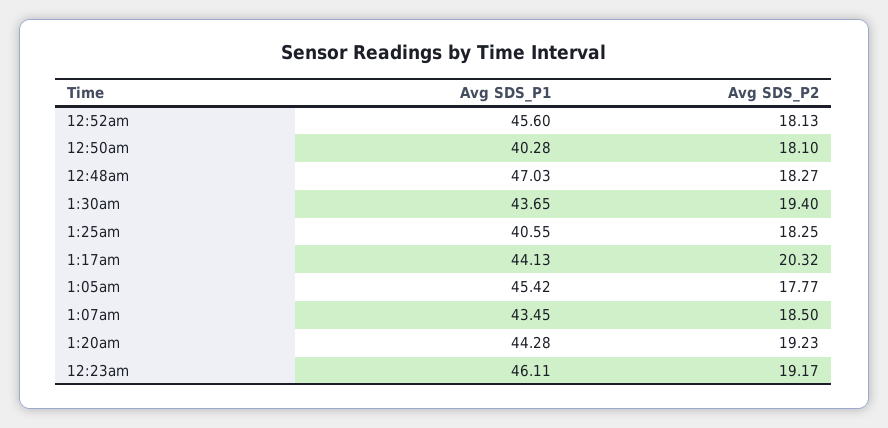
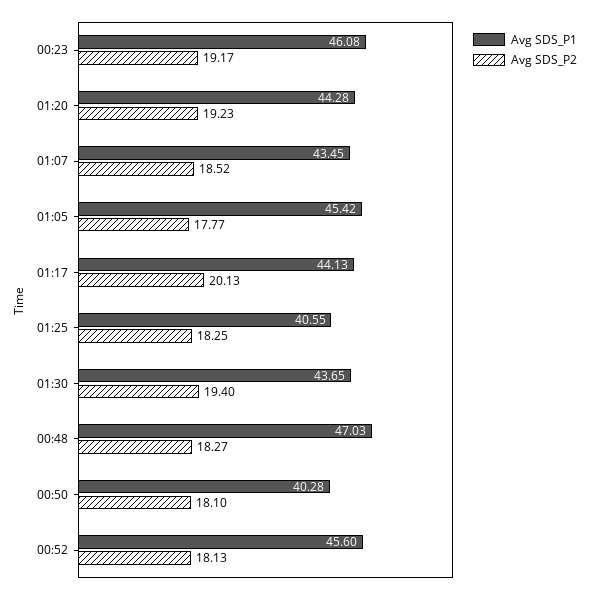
Avg SDS_P2, 1:17am: 20.32 -> 20.13
Avg SDS_P2, 1:07am: 18.5 -> 18.52
Avg SDS_P1, 12:23am: 46.11 -> 46.08

